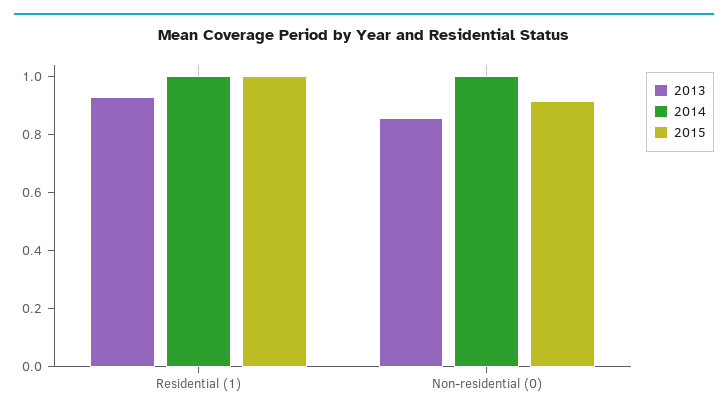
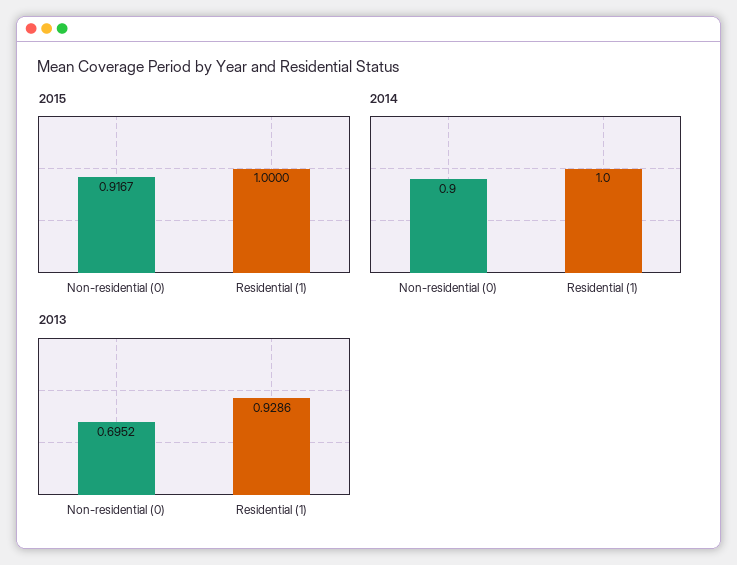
2013, Non-residential (0): 0.85 -> 0.6952
2014, Non-residential (0): 1 -> 0.9

